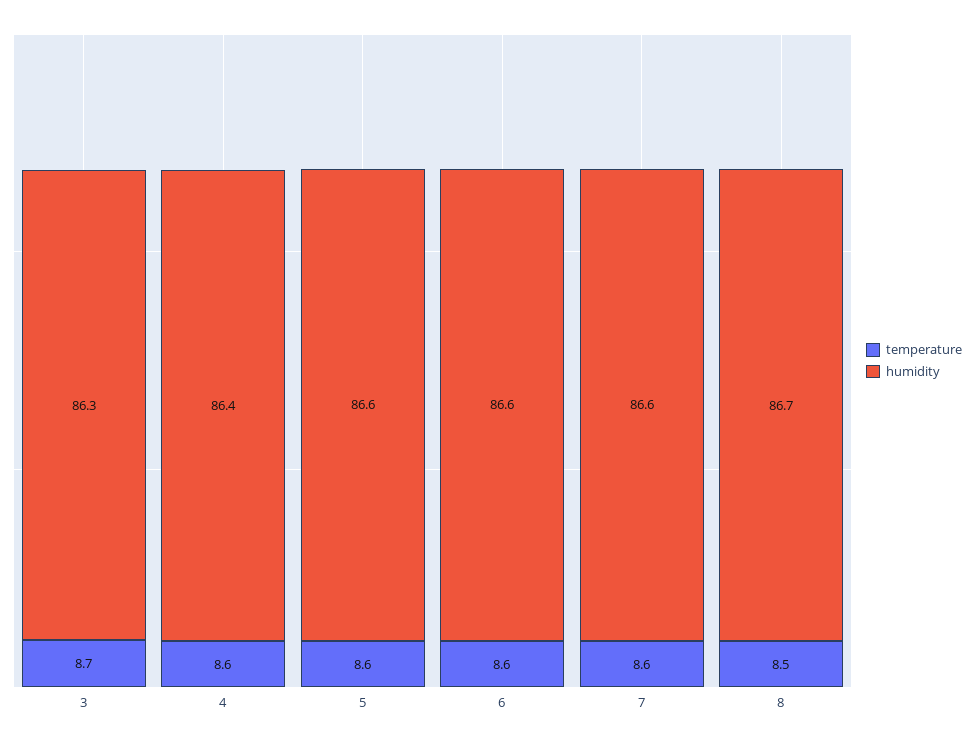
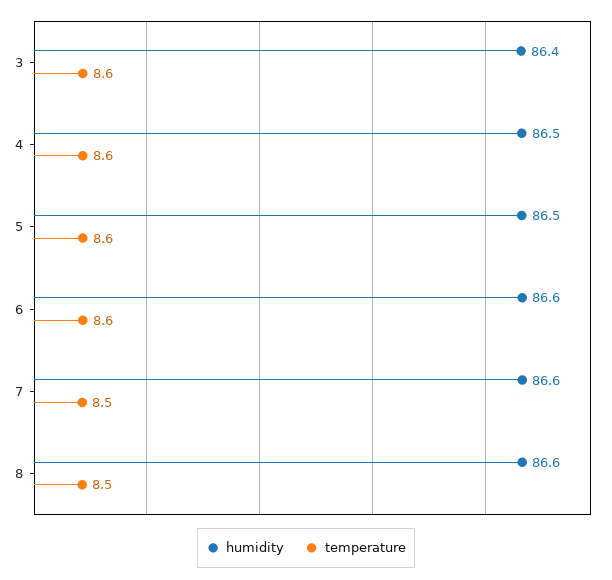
temperature, 3: 8.7 -> 8.6
humidity, 3: 86.3 -> 86.4
humidity, 4: 86.4 -> 86.5
humidity, 5: 86.6 -> 86.5
temperature, 7: 8.6 -> 8.5
humidity, 8: 86.7 -> 86.6

